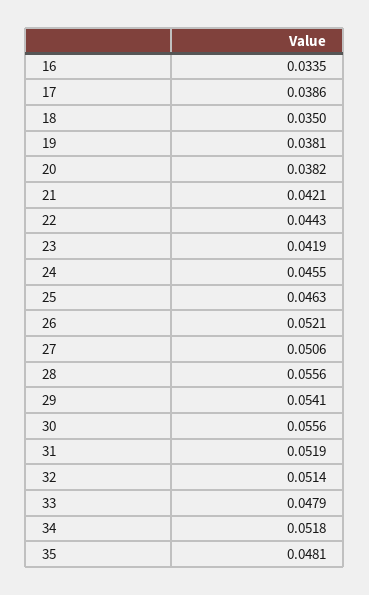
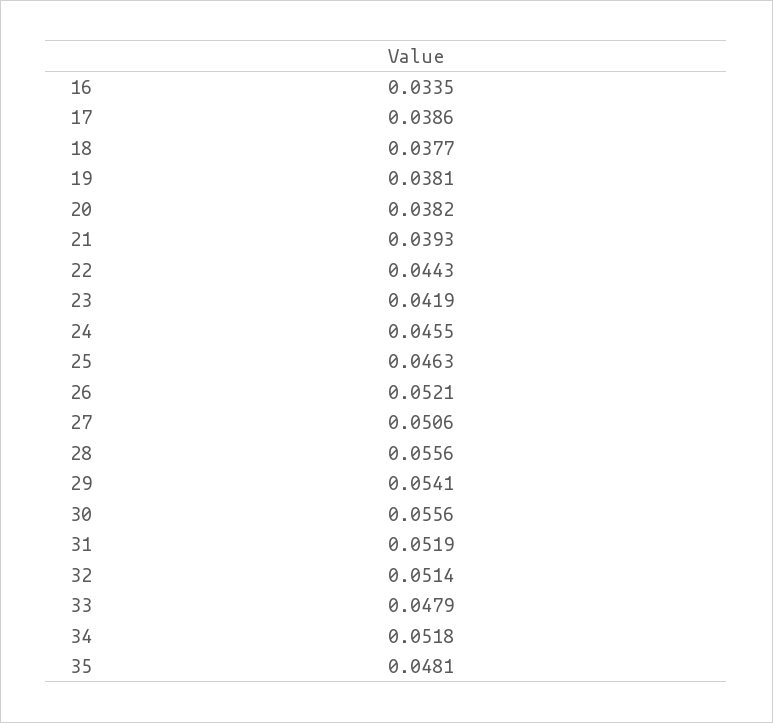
18: 0.035 -> 0.0377
21: 0.0421 -> 0.0393

